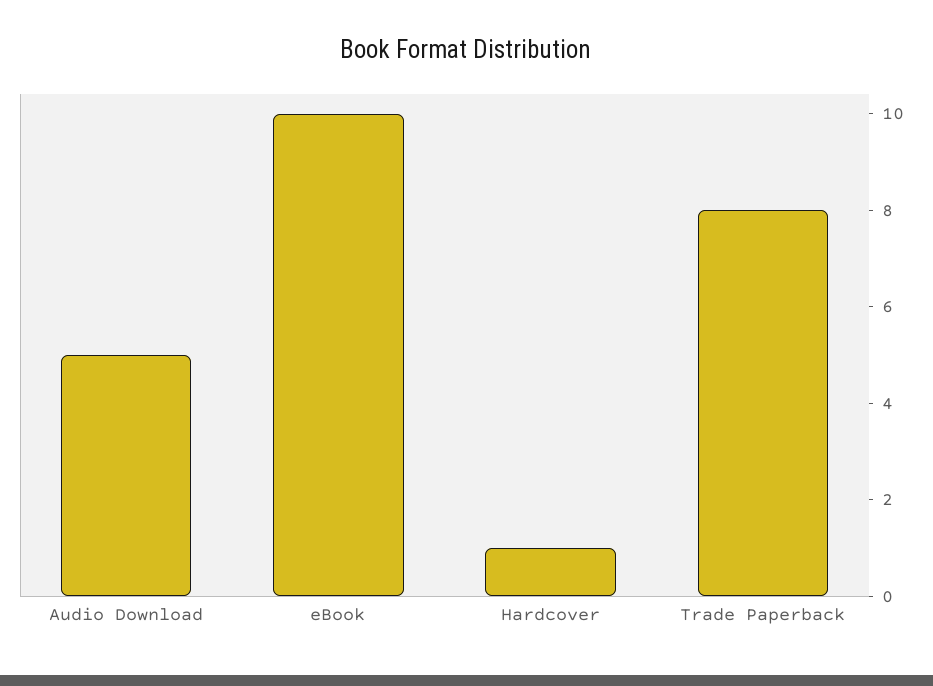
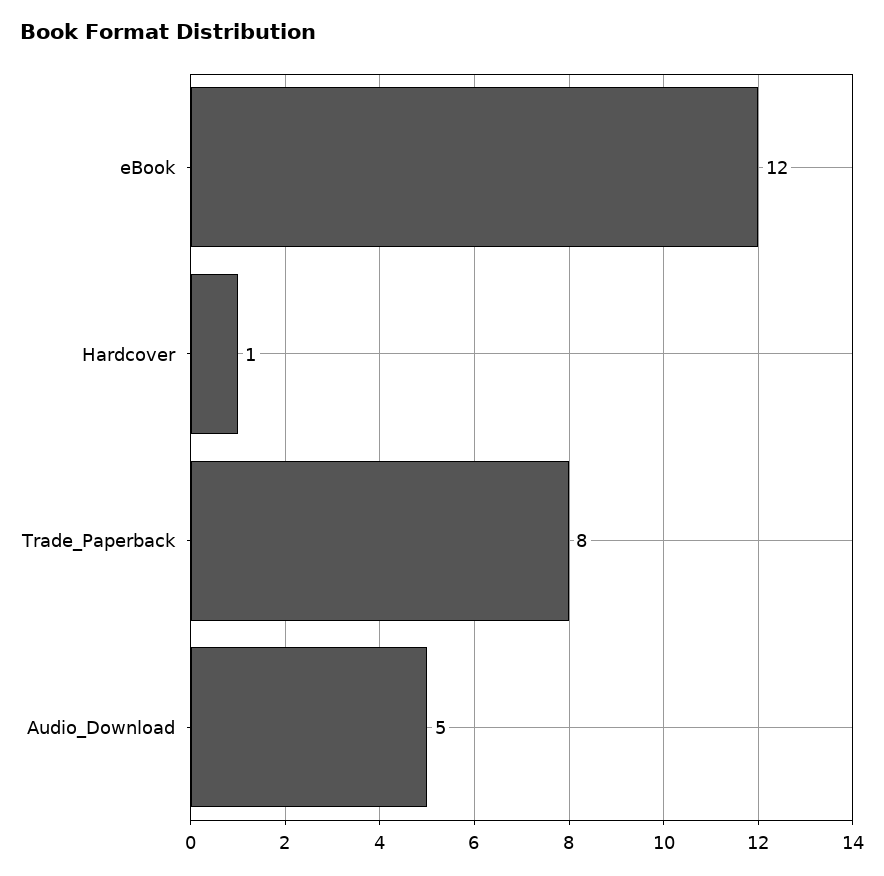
eBook: 10 -> 12

